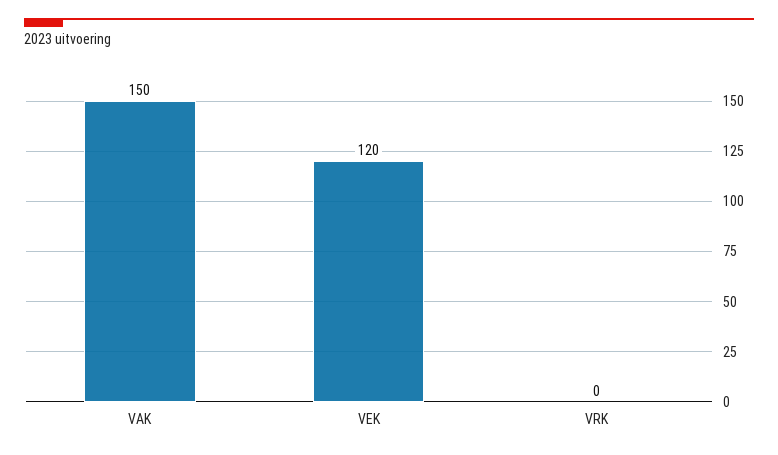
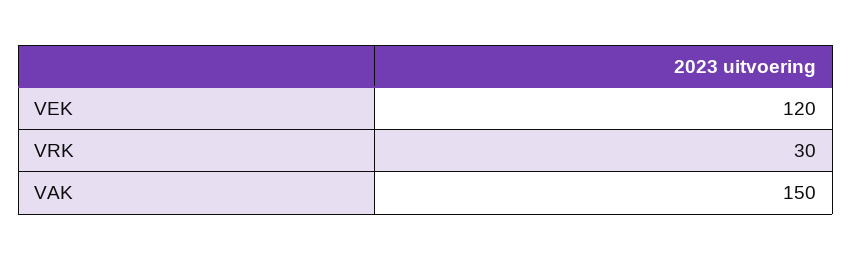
VRK: 0 -> 30

